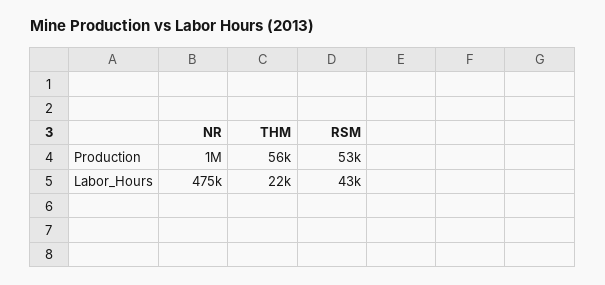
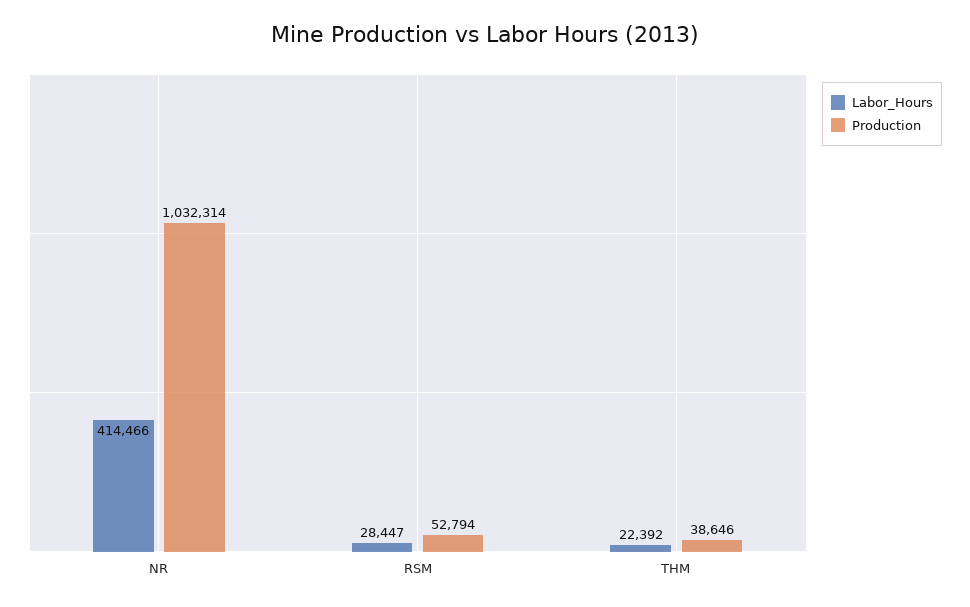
Production, THM: 56000 -> 38646
Labor_Hours, NR: 475000 -> 414466
Labor_Hours, RSM: 43000 -> 28447

